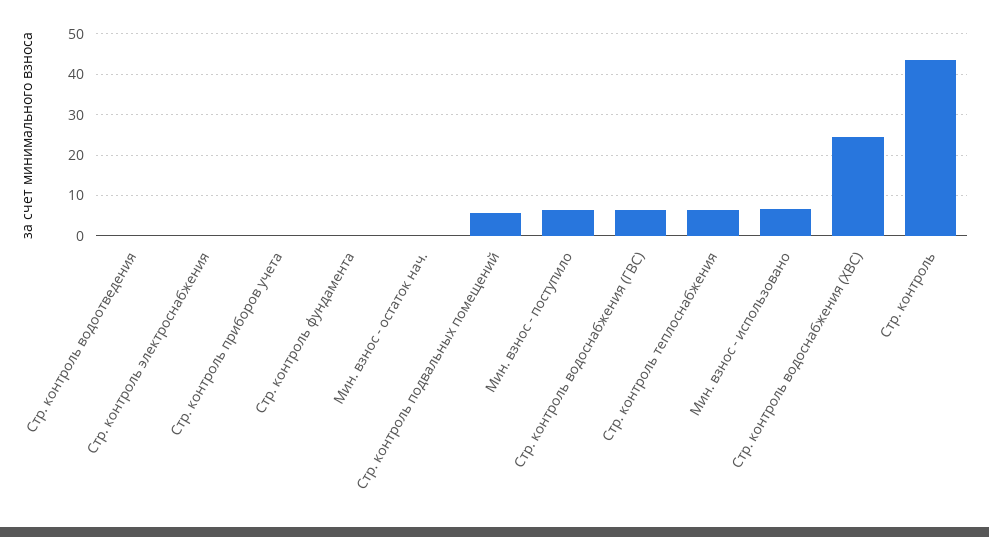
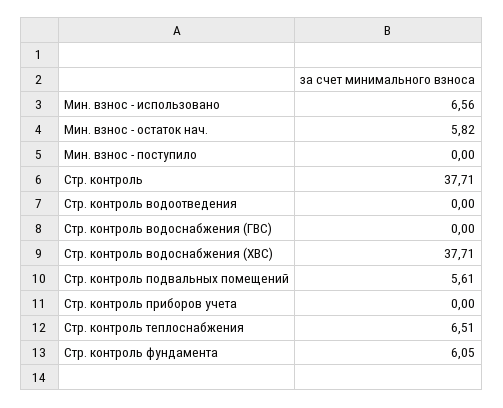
Стр. контроль электроснабжения: 0 -> none
Стр. контроль фундамента: 0 -> 6.05
Мин. взнос - остаток нач.: 0 -> 5.82
Мин. взнос - поступило: 6 -> 0
Стр. контроль водоснабжения (ГВС): 6 -> 0
Стр. контроль водоснабжения (ХВС): 24 -> 37.71
Стр. контроль: 44 -> 37.71

